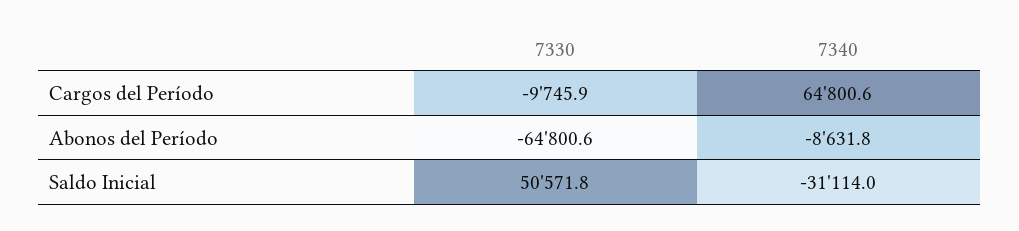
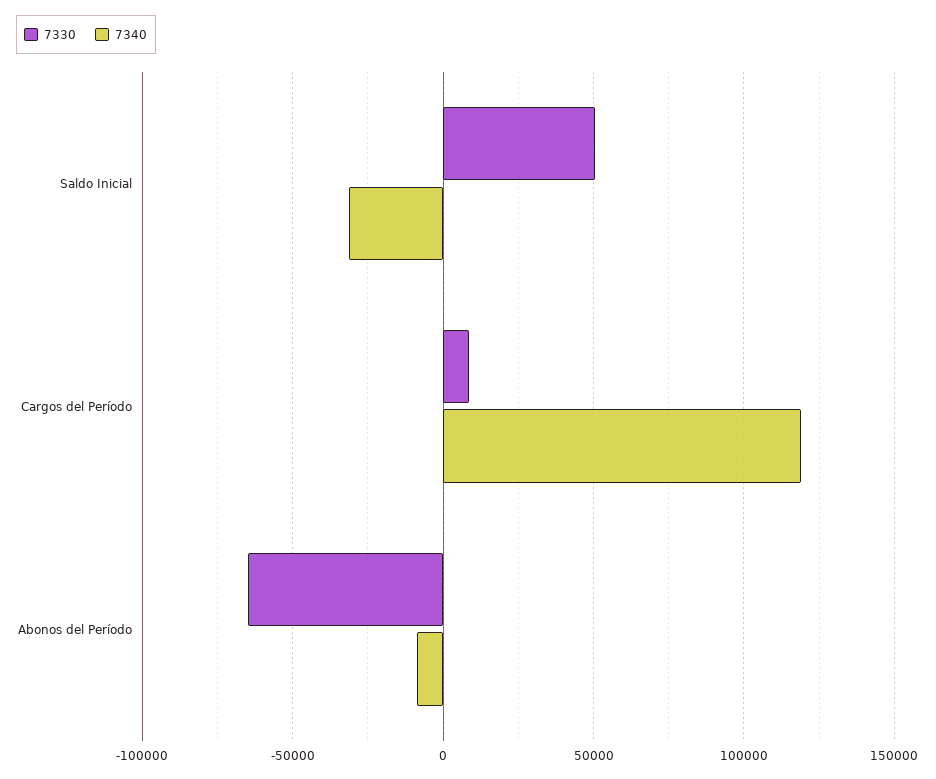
7330, Cargos del Período: -9745.9 -> 10000
7340, Cargos del Período: 64800.6 -> 120000

